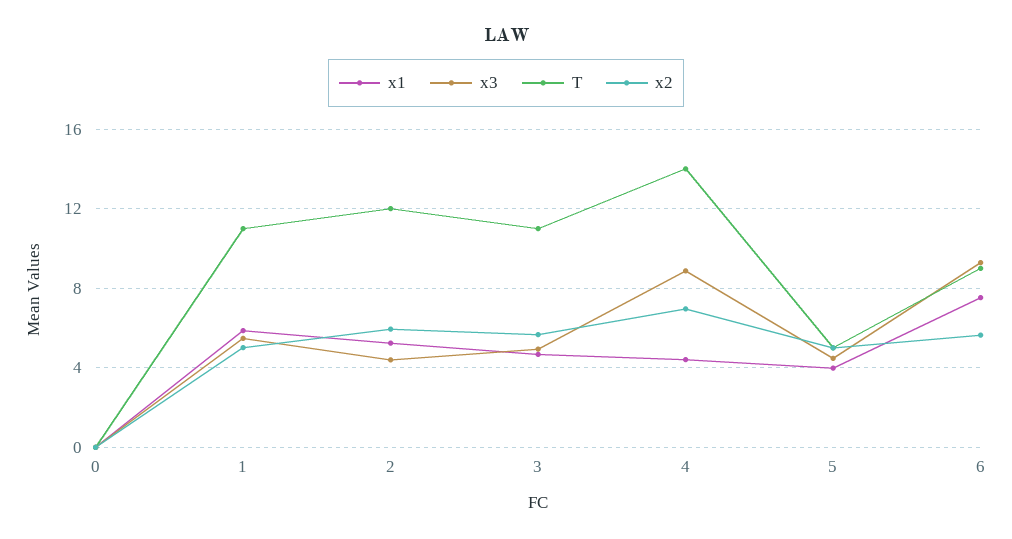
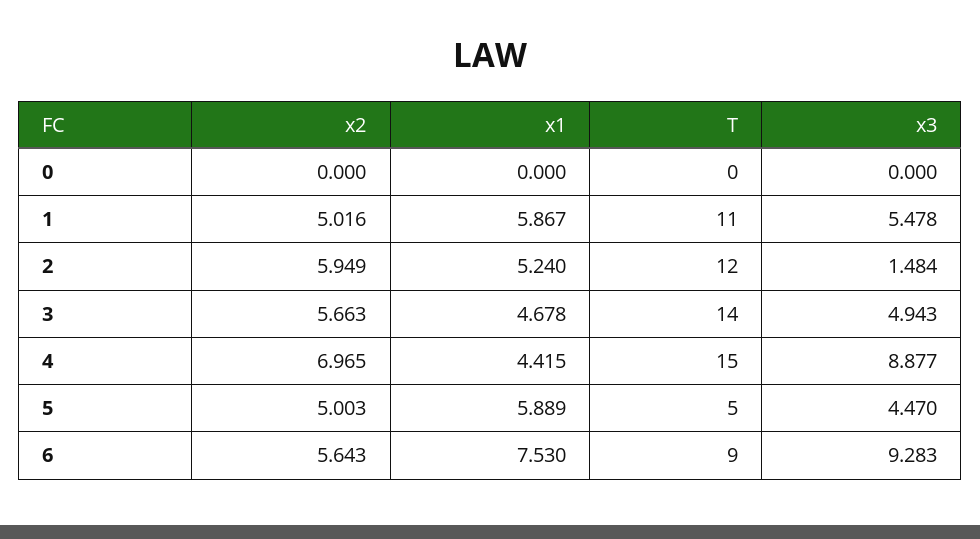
x3, 2: 4.5 -> 1.484
T, 3: 11 -> 14
T, 4: 14 -> 15
x1, 5: 4 -> 5.889

